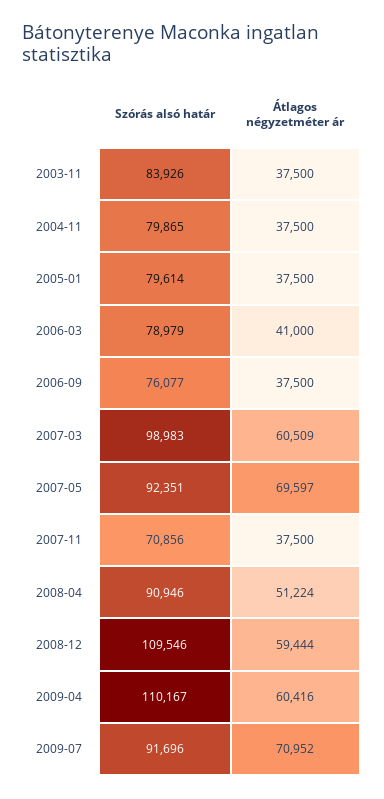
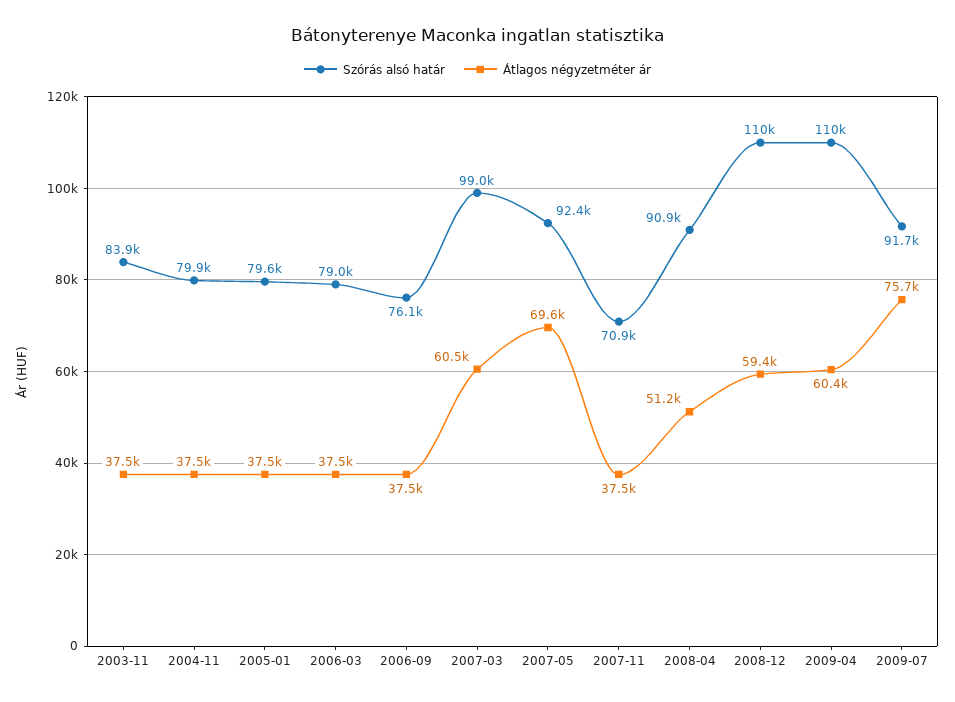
Átlagos négyzetméter ár, 2006-03: 41000 -> 37500
Átlagos négyzetméter ár, 2009-07: 70952 -> 75700

